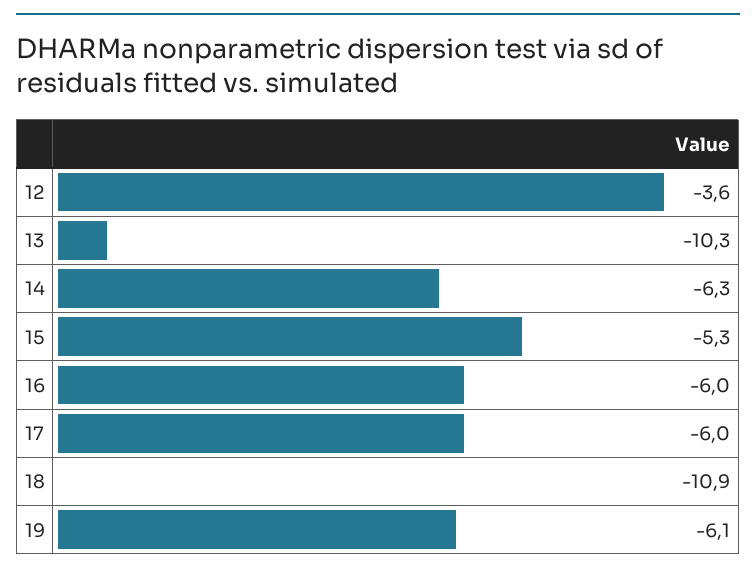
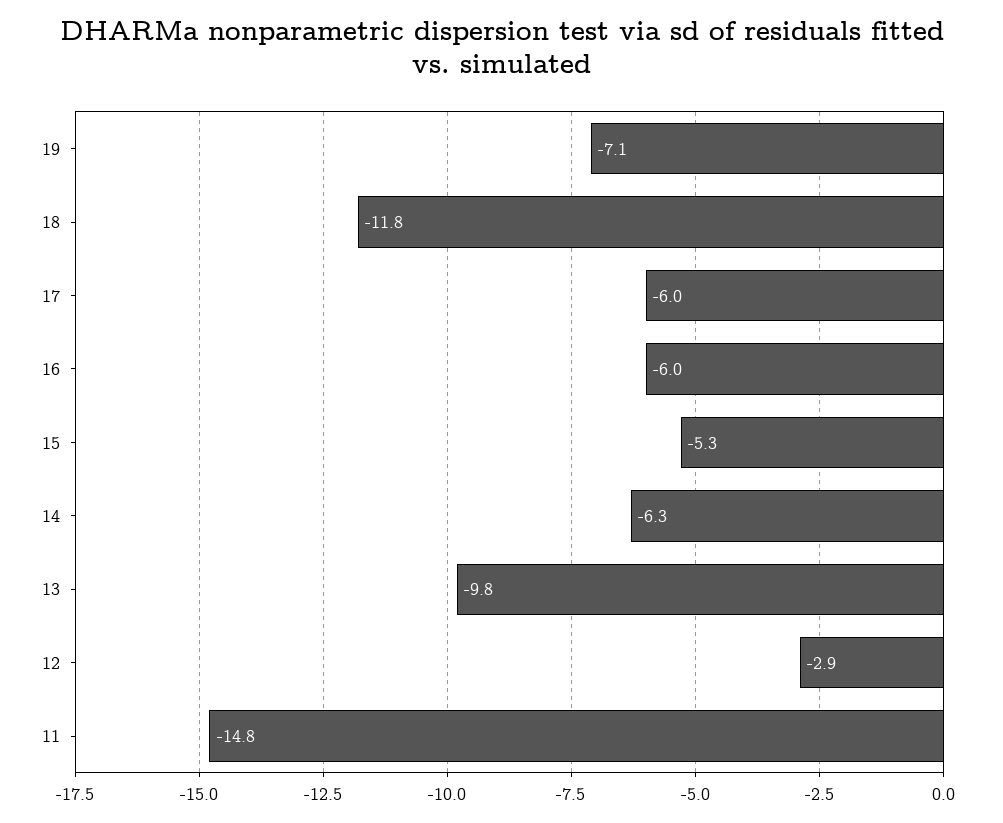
12: -3.6 -> -2.9
13: -10.3 -> -9.8
18: -10.9 -> -11.8
19: -6.1 -> -7.1
11: none -> -14.8

